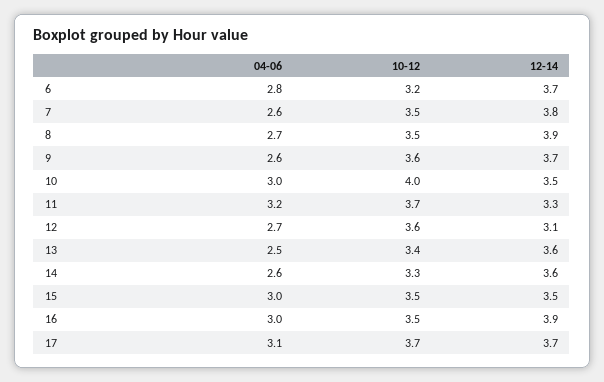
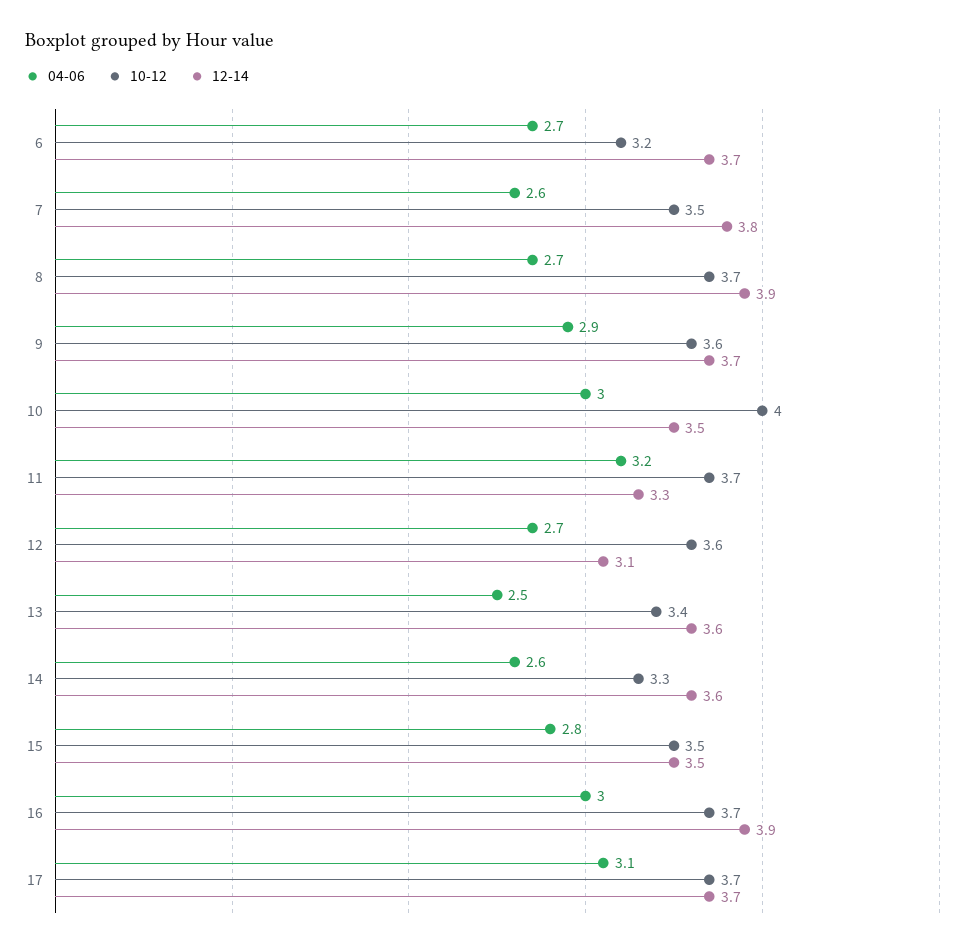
04-06, 6: 2.8 -> 2.7
10-12, 8: 3.5 -> 3.7
04-06, 9: 2.6 -> 2.9
04-06, 15: 3 -> 2.8
10-12, 16: 3.5 -> 3.7

